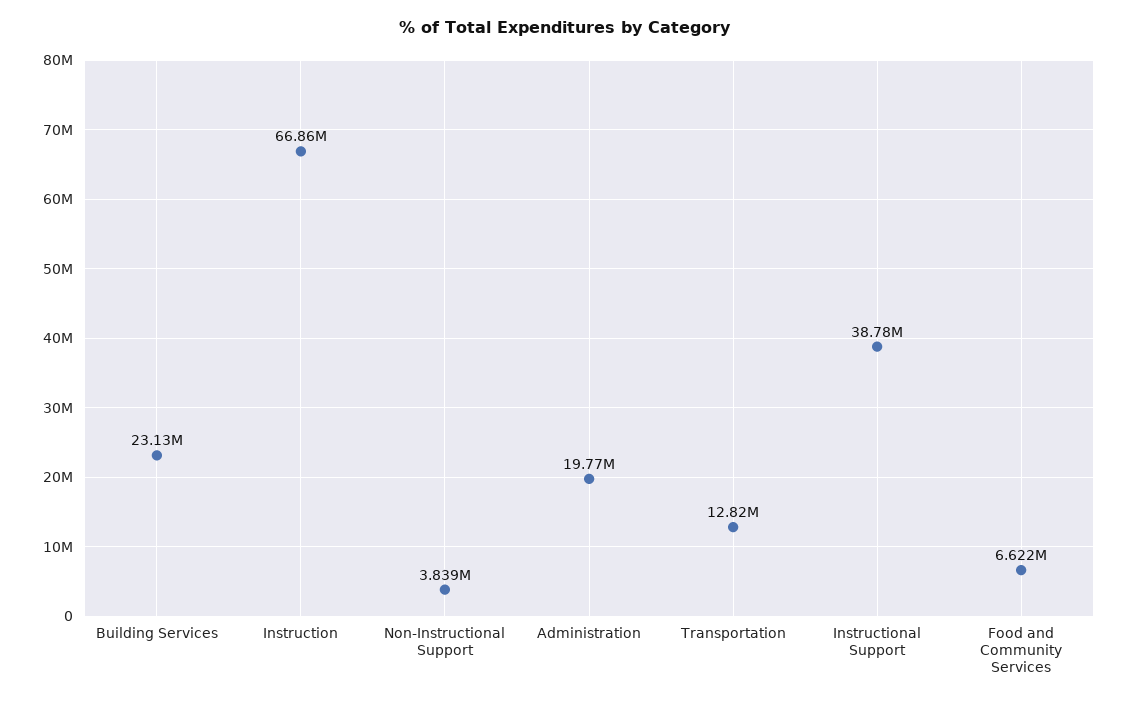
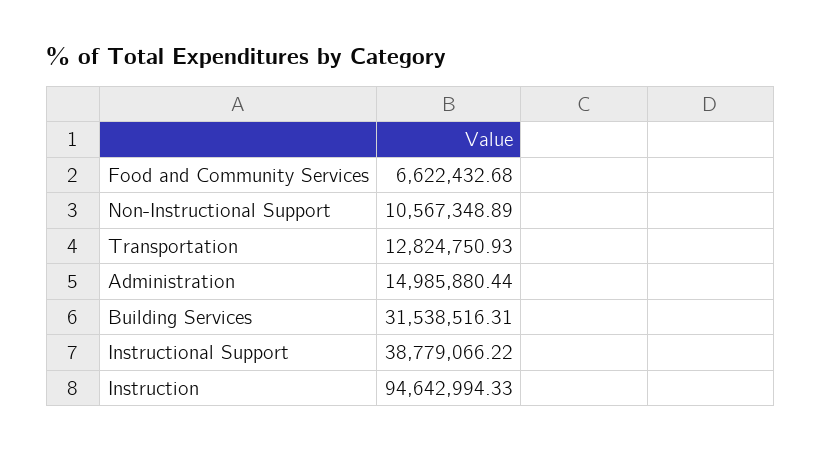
Building Services: 23130000 -> 31538516.31
Instruction: 66860000 -> 94642994.33
Non-Instructional Support: 3839000 -> 10567348.89
Administration: 19770000 -> 14985880.44

